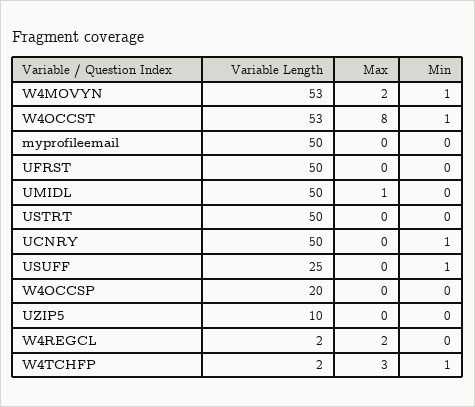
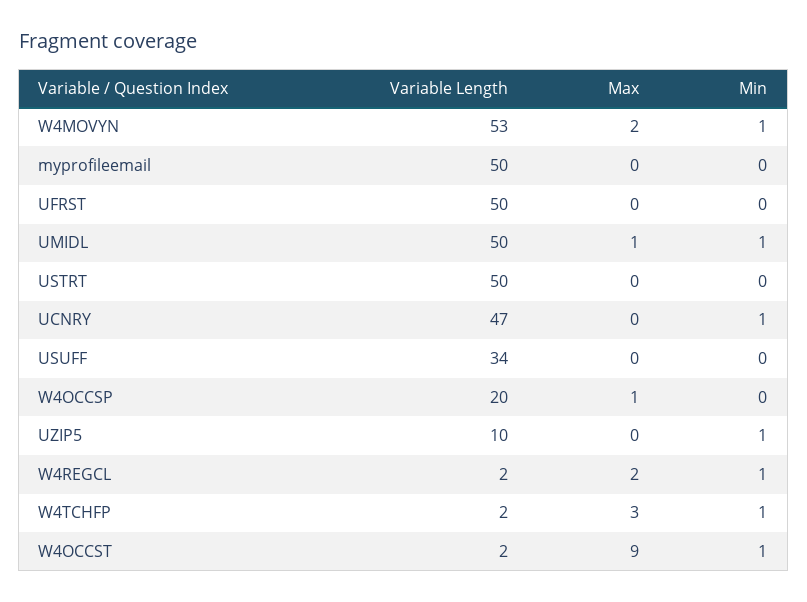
Variable Length, W4OCCST: 53 -> 2
Max, W4OCCST: 8 -> 9
Min, UMIDL: 0 -> 1
Variable Length, UCNRY: 50 -> 47
Variable Length, USUFF: 25 -> 34
Min, USUFF: 1 -> 0
Max, W4OCCSP: 0 -> 1
Min, UZIP5: 0 -> 1
Min, W4REGCL: 0 -> 1

